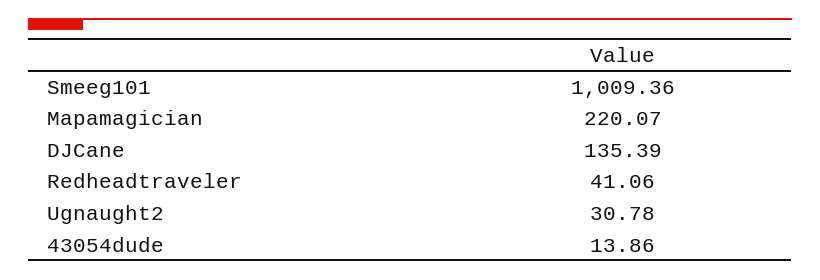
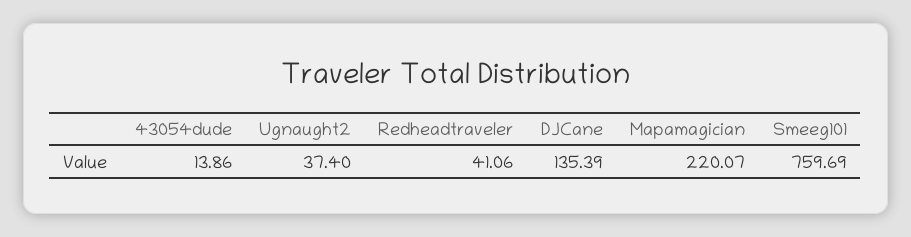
Smeeg101: 1009.36 -> 759.69
Ugnaught2: 30.78 -> 37.4

